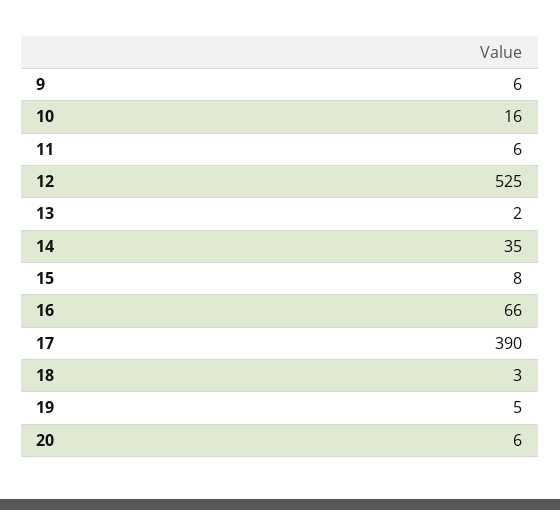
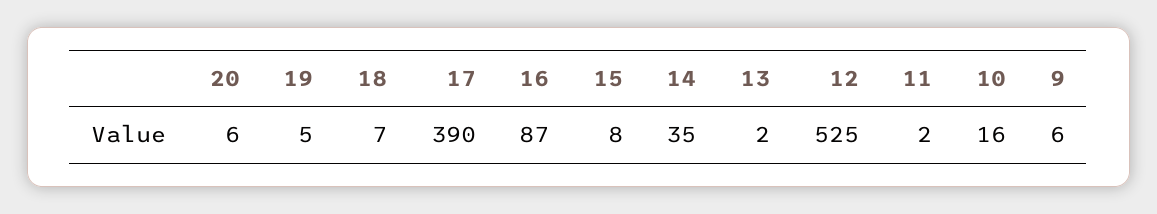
11: 6 -> 2
16: 66 -> 87
18: 3 -> 7

